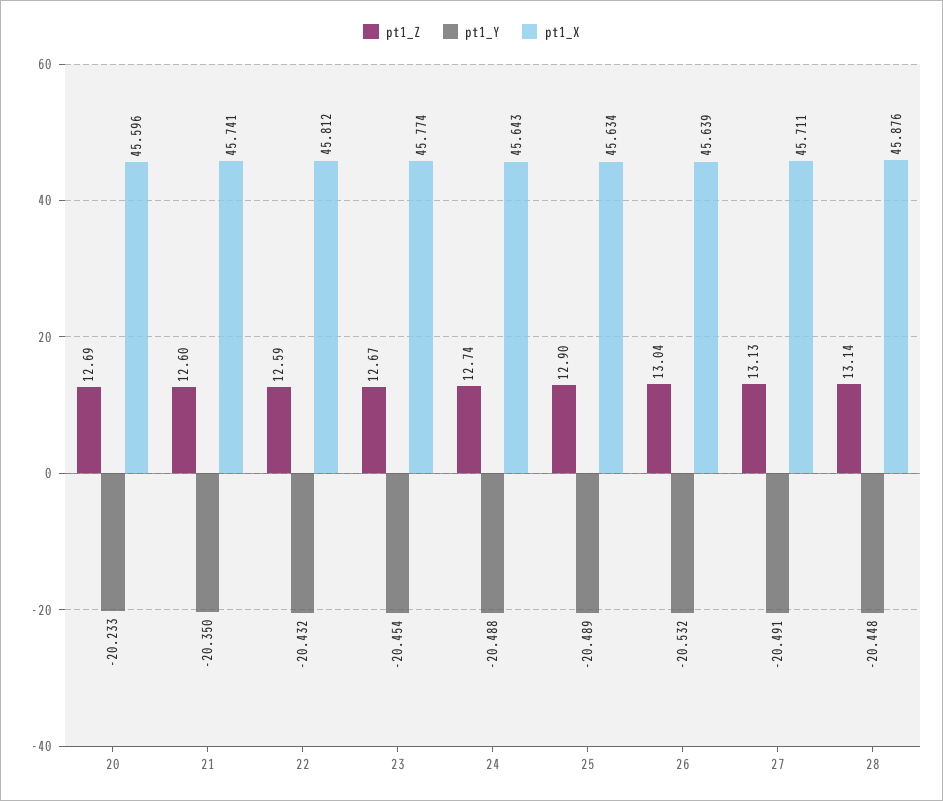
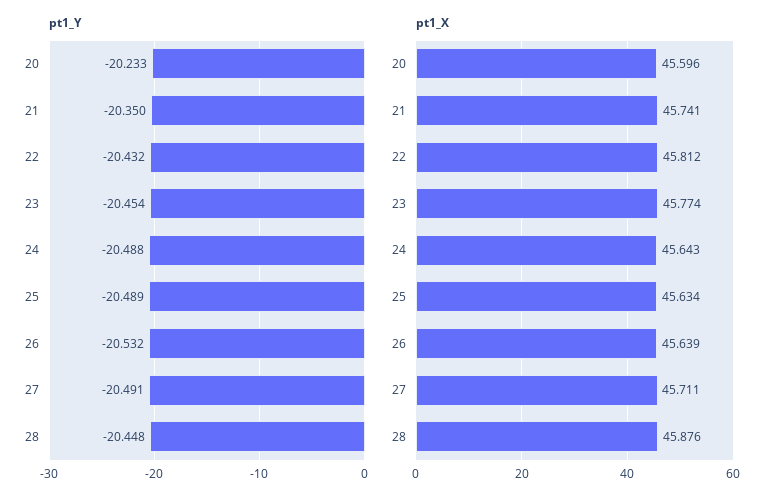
pt1_Z, 20: 12.69 -> none
pt1_Z, 21: 12.6 -> none
pt1_Z, 22: 12.59 -> none
pt1_Z, 23: 12.67 -> none
pt1_Z, 24: 12.74 -> none
pt1_Z, 25: 12.9 -> none
pt1_Z, 26: 13.04 -> none
pt1_Z, 27: 13.13 -> none
pt1_Z, 28: 13.14 -> none

